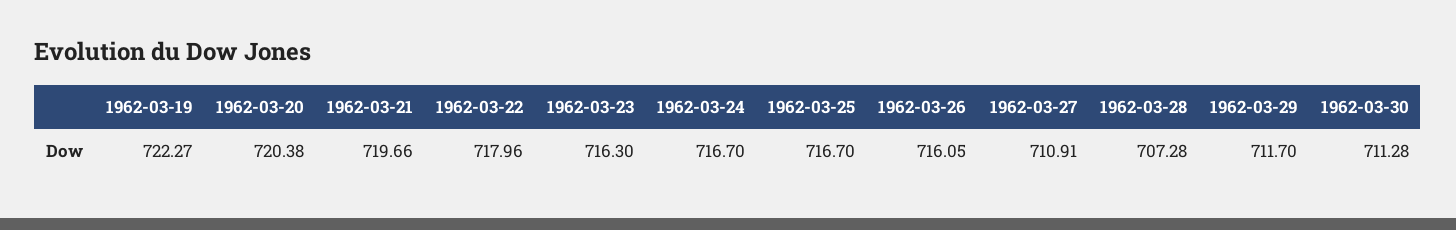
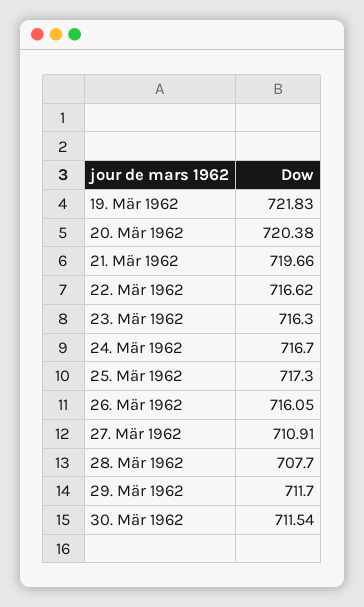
1962-03-19: 722.27 -> 721.83
1962-03-22: 717.96 -> 716.62
1962-03-25: 716.7 -> 717.3
1962-03-28: 707.28 -> 707.7
1962-03-30: 711.28 -> 711.54

